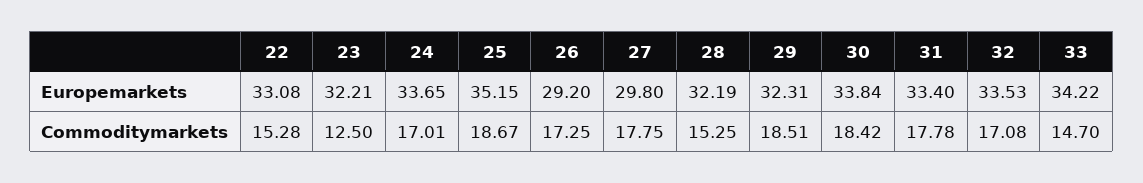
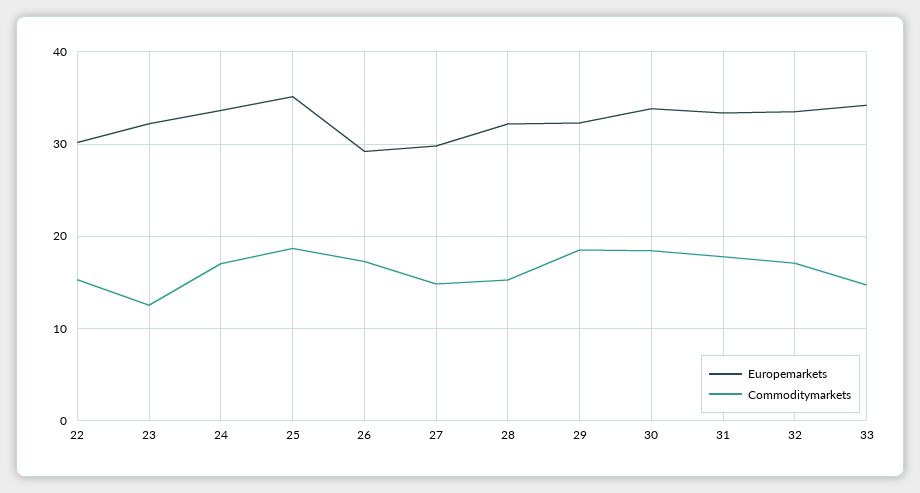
Europemarkets, 22: 33.08 -> 30
Commoditymarkets, 27: 17.75 -> 15

